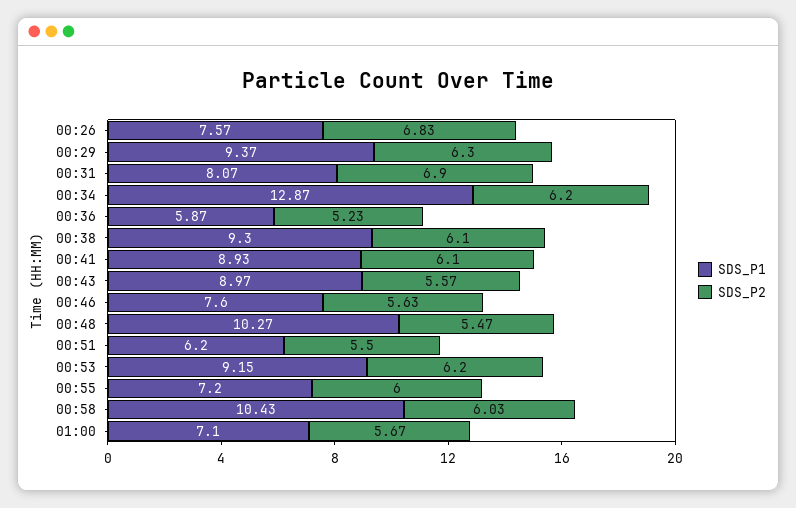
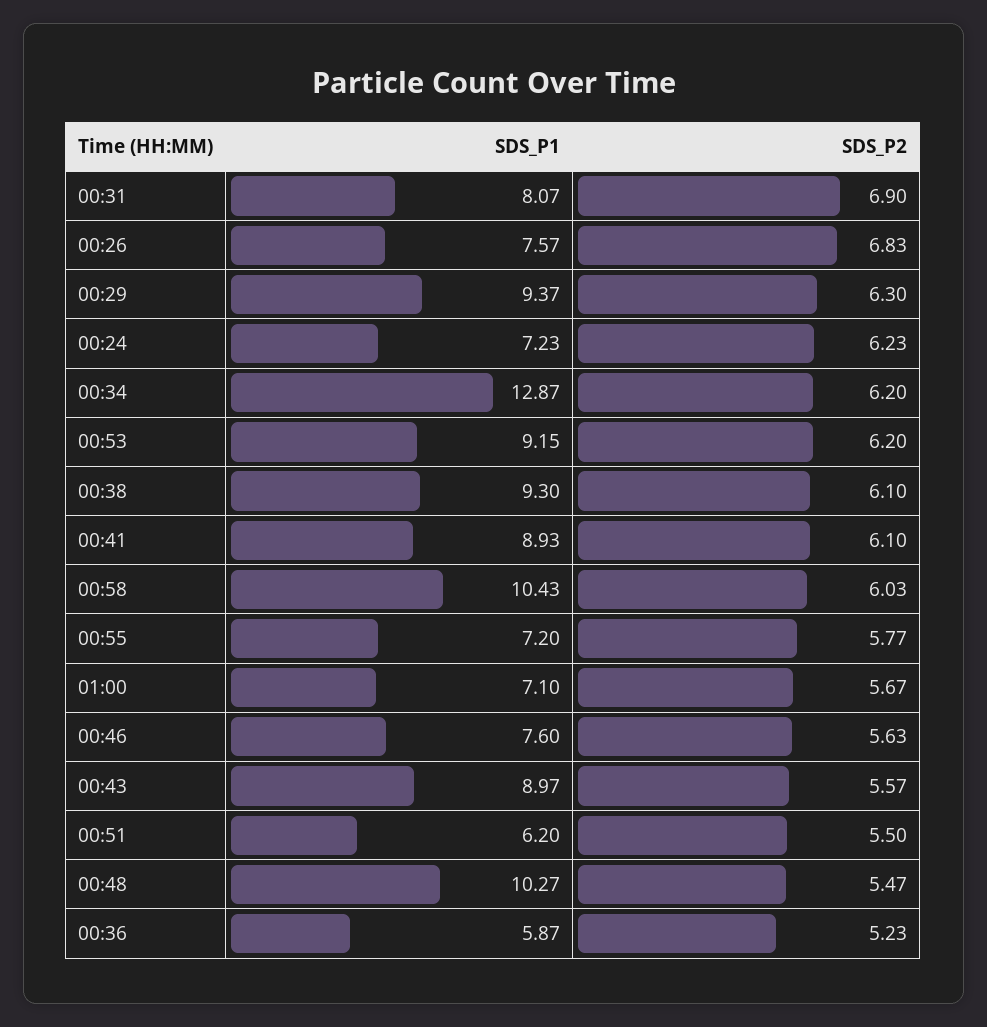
SDS_P2, 00:55: 6 -> 5.77
SDS_P1, 00:24: none -> 7.23
SDS_P2, 00:24: none -> 6.23

